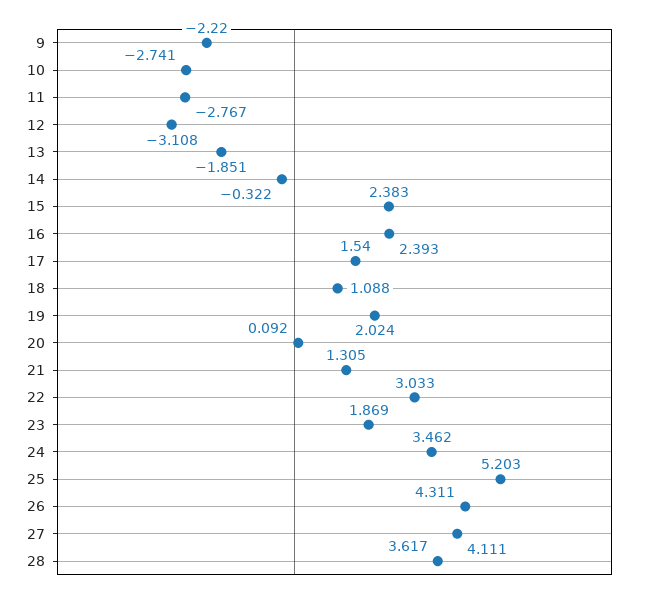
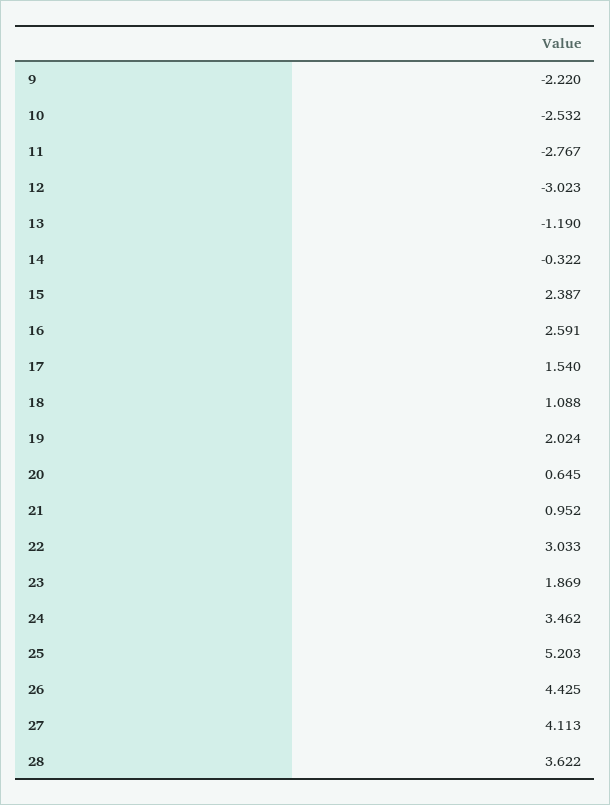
10: -2.741 -> -2.532
12: -3.108 -> -3.023
13: -1.851 -> -1.19
15: 2.383 -> 2.387
16: 2.393 -> 2.591
20: 0.092 -> 0.645
21: 1.305 -> 0.952
26: 4.311 -> 4.425
27: 4.111 -> 4.113
28: 3.617 -> 3.622

